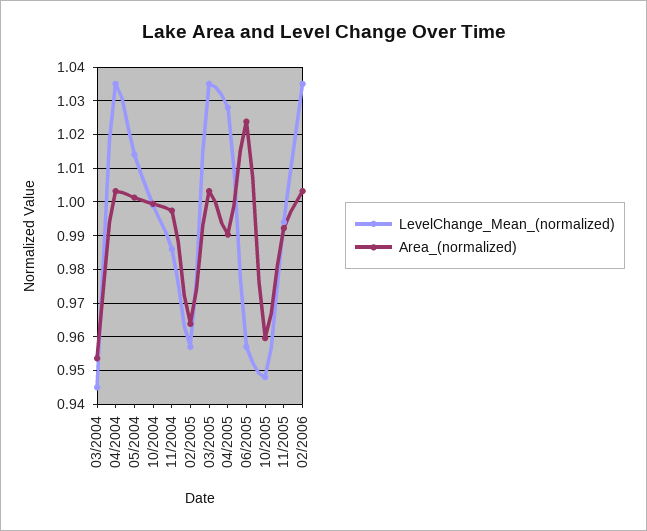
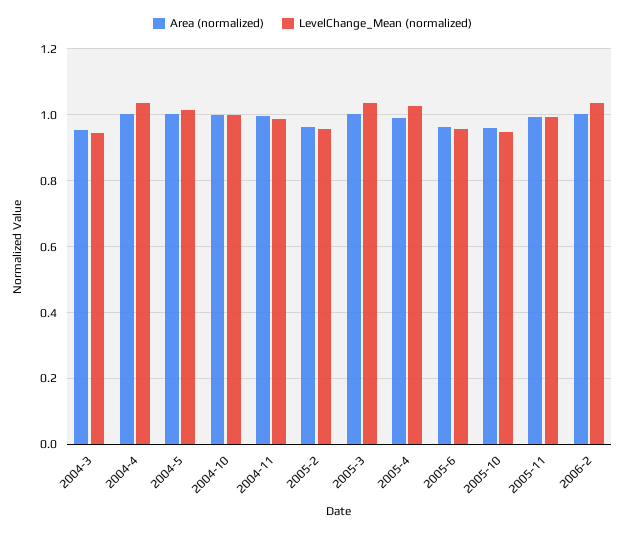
Area_(normalized), 06/2005: 1.024 -> 0.96

